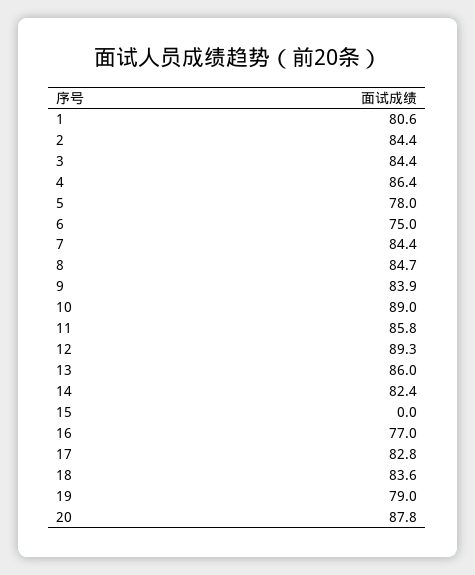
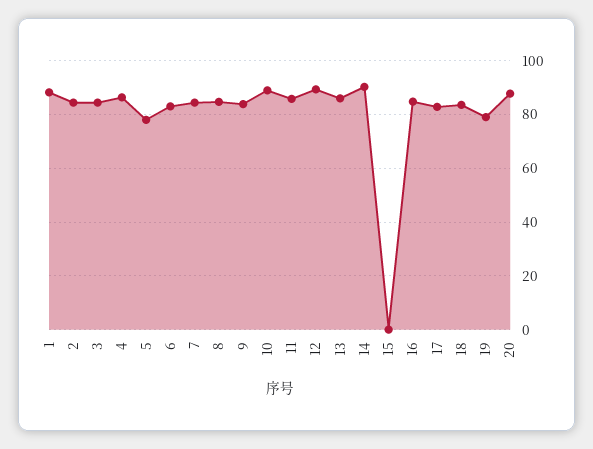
1: 80.6 -> 87.5
6: 75 -> 82.5
14: 82.4 -> 90
16: 77 -> 85

